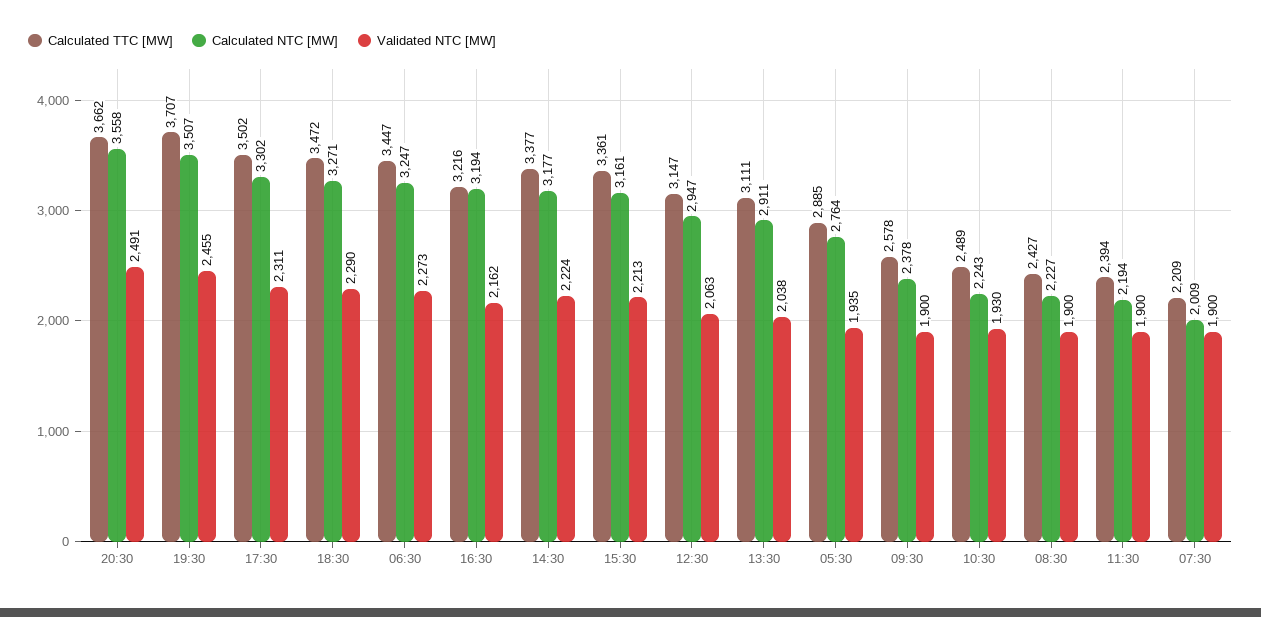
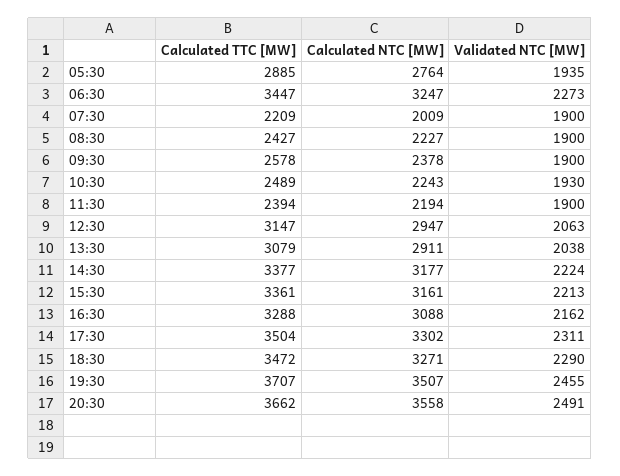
Calculated TTC [MW], 17:30: 3502 -> 3504
Calculated TTC [MW], 16:30: 3216 -> 3288
Calculated NTC [MW], 16:30: 3194 -> 3088
Calculated TTC [MW], 13:30: 3111 -> 3079

